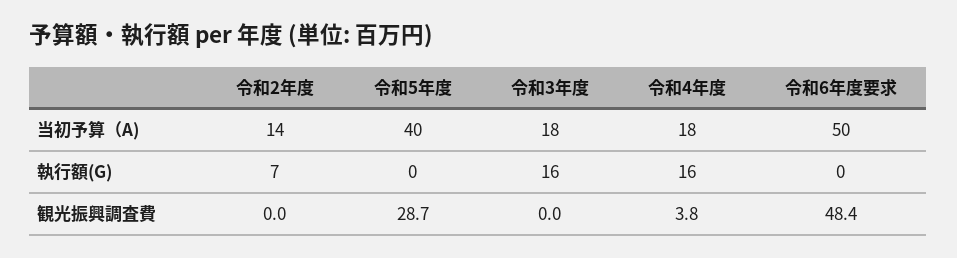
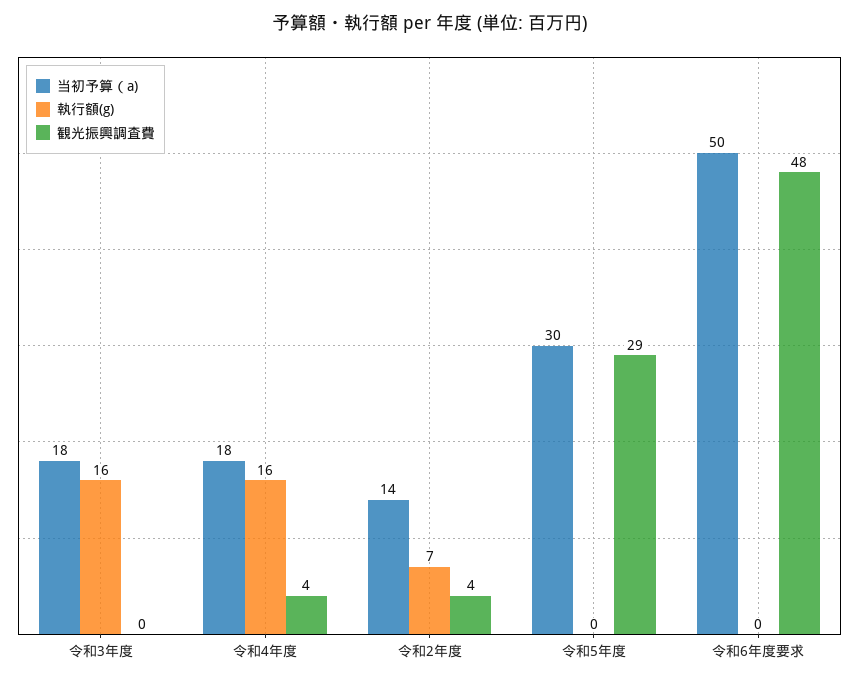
当初予算（A), 令和5年度: 40 -> 30
観光振興調査費, 令和2年度: 0 -> 4

